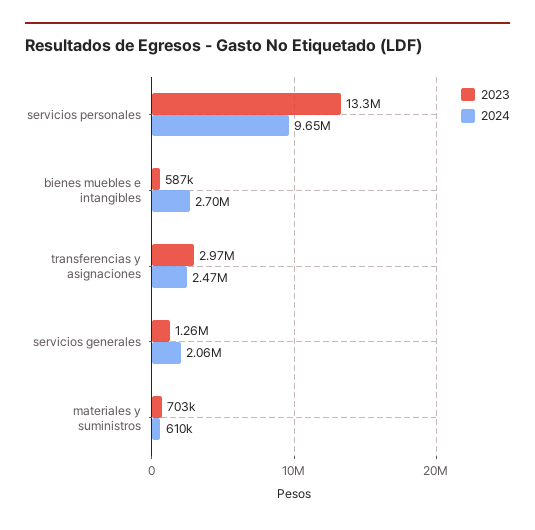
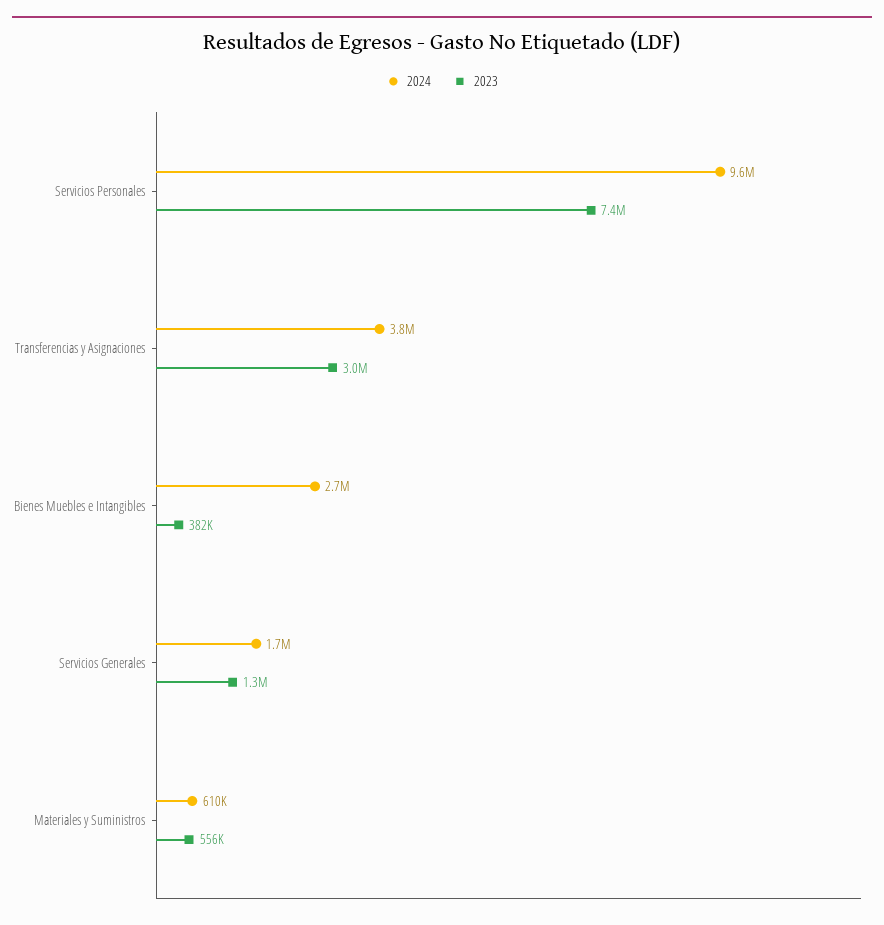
2023, servicios personales: 13300000 -> 7400000
2023, bienes muebles e intangibles: 587000 -> 382000
2024, transferencias y asignaciones: 2470000 -> 3800000
2024, servicios generales: 2060000 -> 1700000
2023, materiales y suministros: 703000 -> 556000

